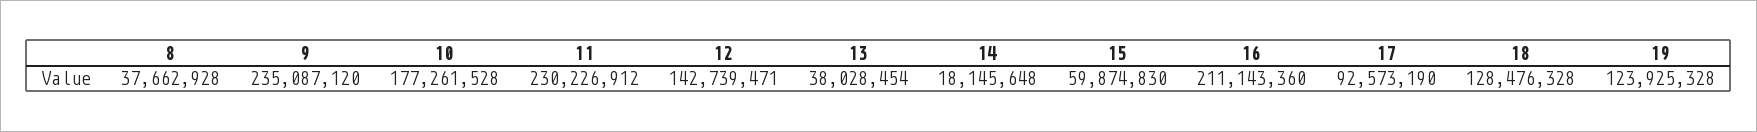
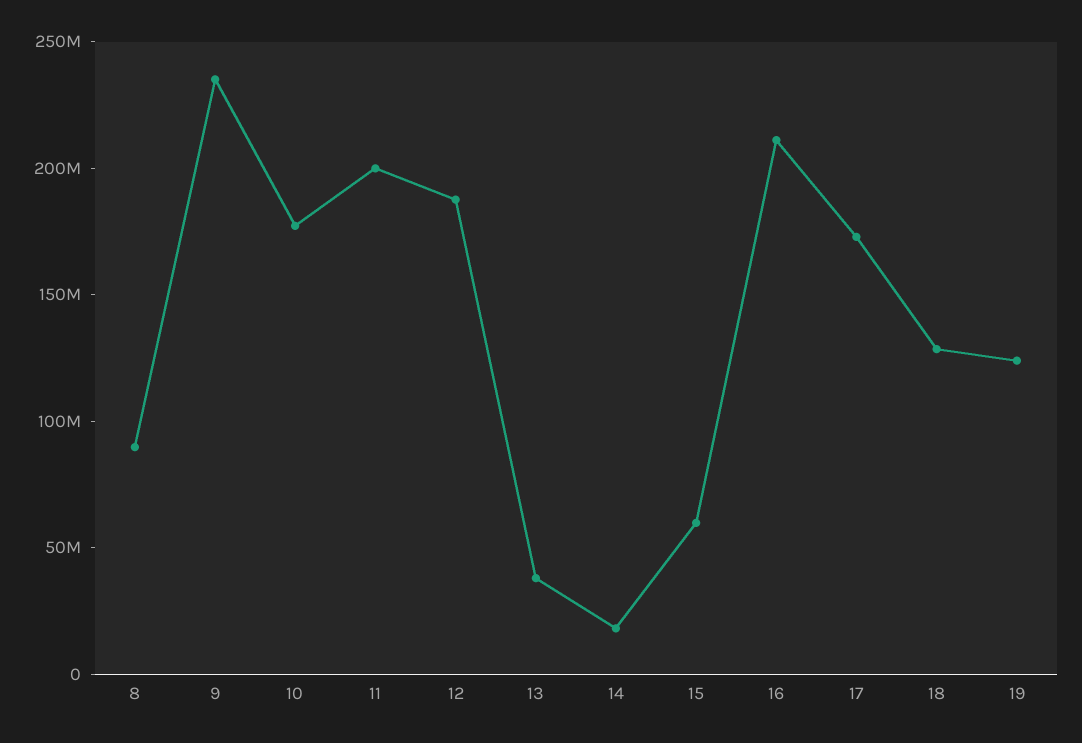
8: 37662928 -> 90000000
11: 230226912 -> 200000000
12: 142739471 -> 190000000
17: 92573190 -> 170000000

